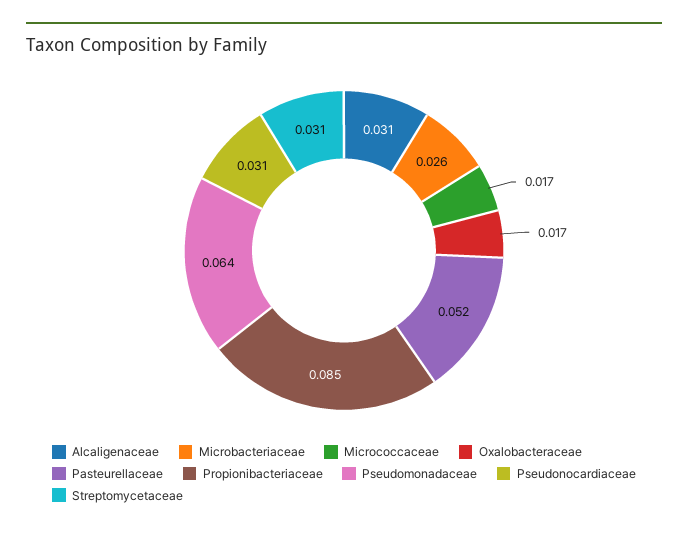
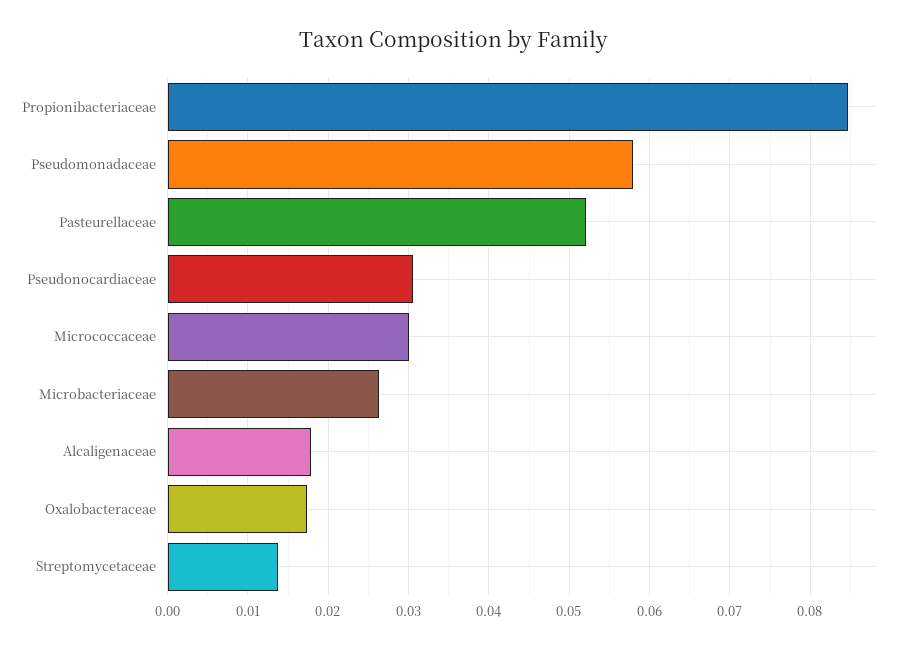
Alcaligenaceae: 0.031 -> 0.018
Micrococcaceae: 0.017 -> 0.03
Pseudomonadaceae: 0.064 -> 0.058
Streptomycetaceae: 0.031 -> 0.014

